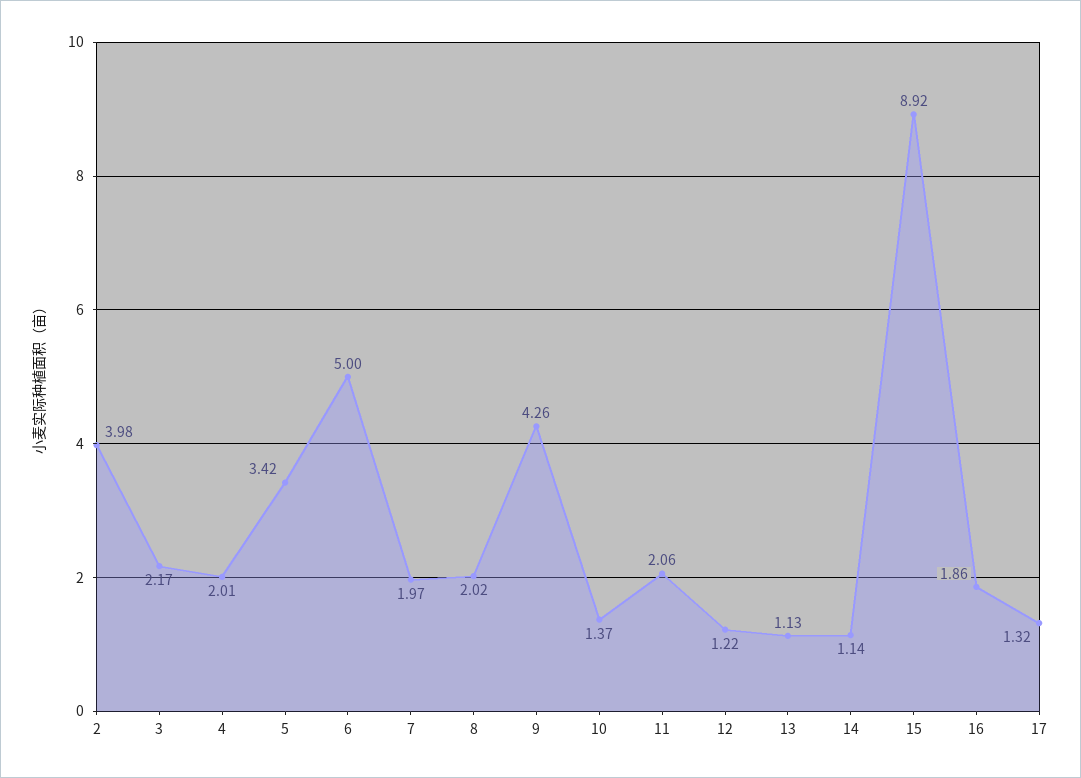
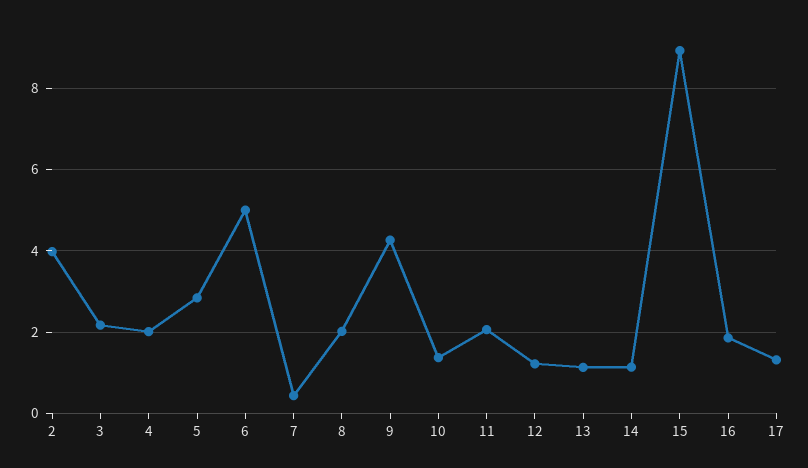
5: 3.42 -> 2.8
7: 1.97 -> 0.4

